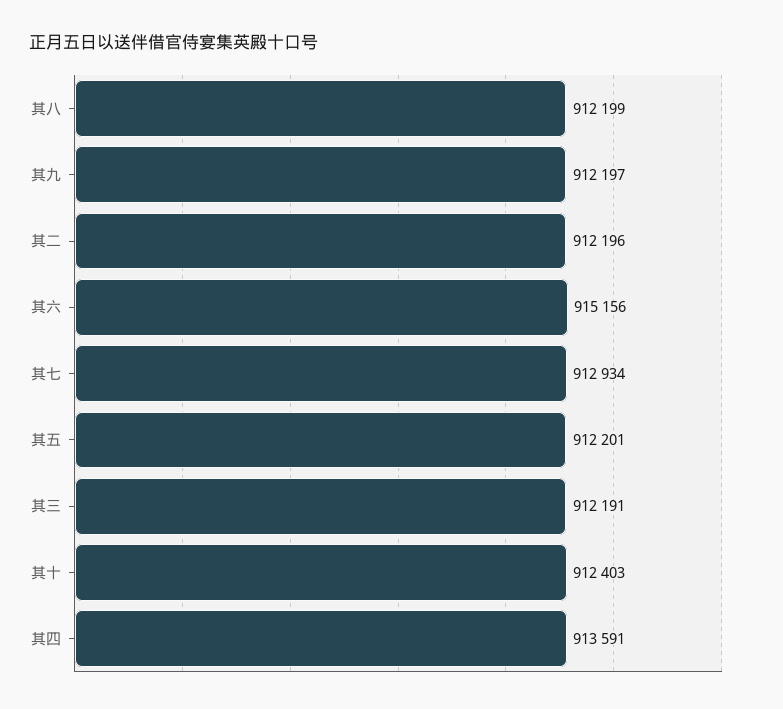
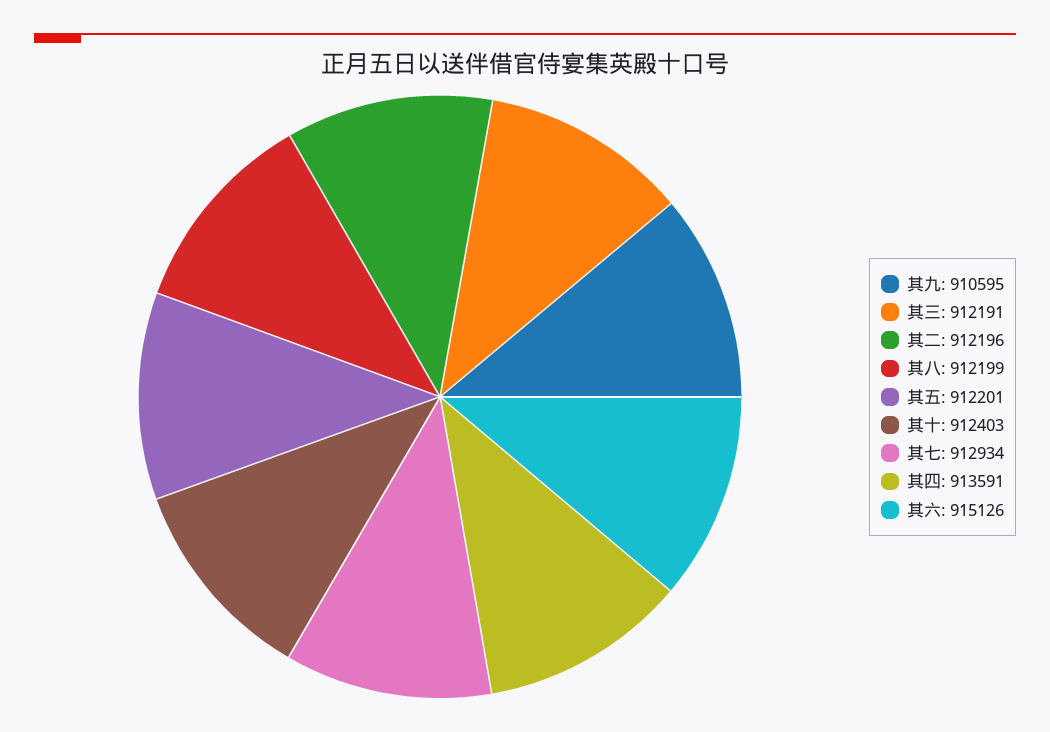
其九: 912197 -> 910595
其六: 915156 -> 915126

